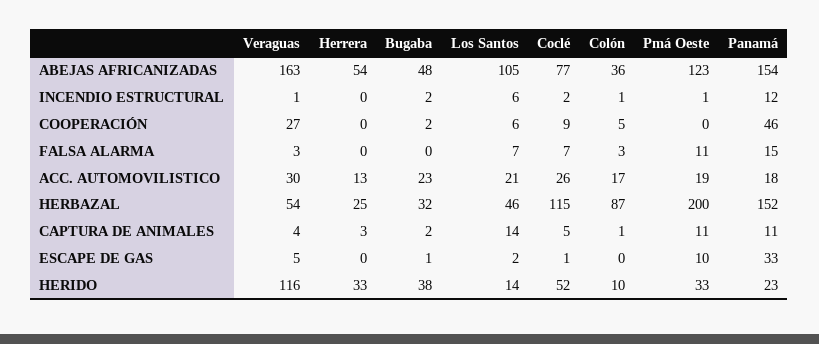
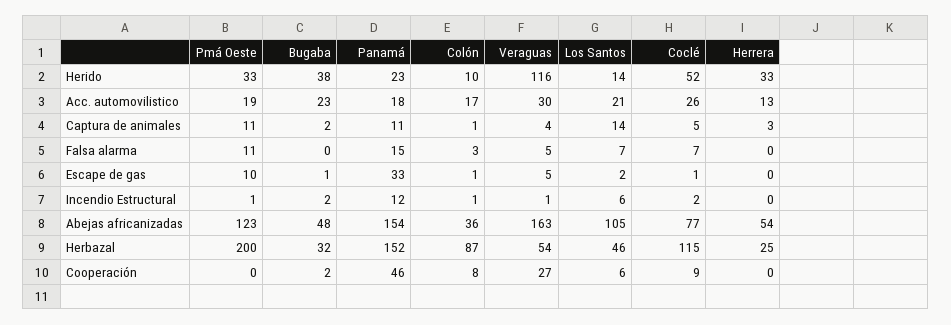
Colón, COOPERACIÓN: 5 -> 8
Veraguas, FALSA ALARMA: 3 -> 5
Colón, ESCAPE DE GAS: 0 -> 1

